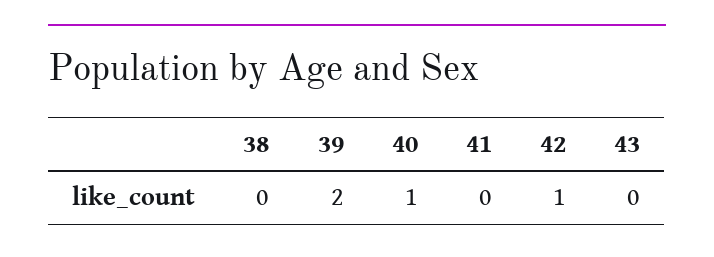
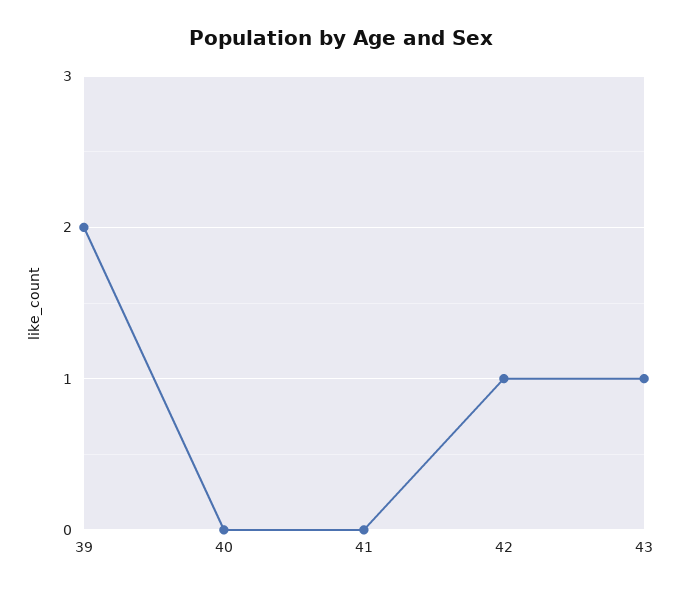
38: 0 -> none
40: 1 -> 0
43: 0 -> 1

